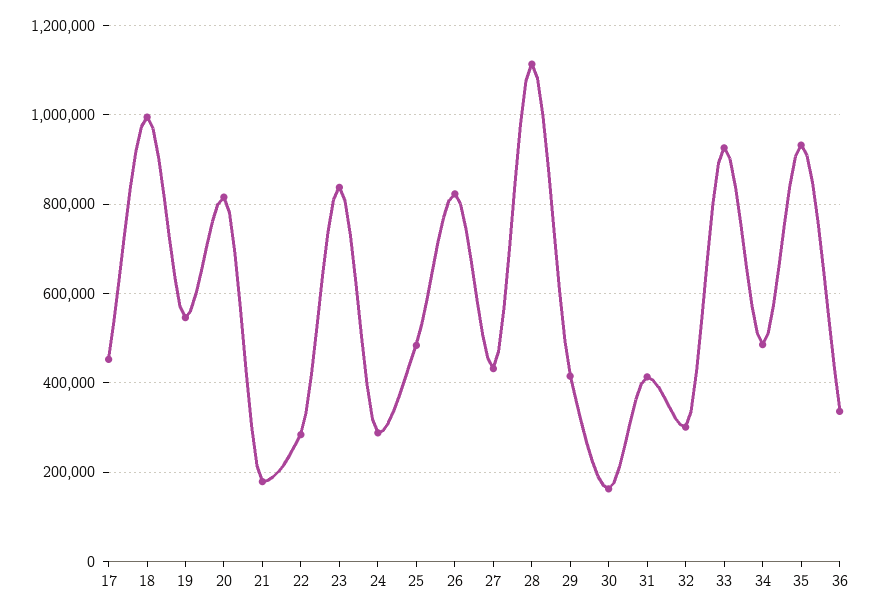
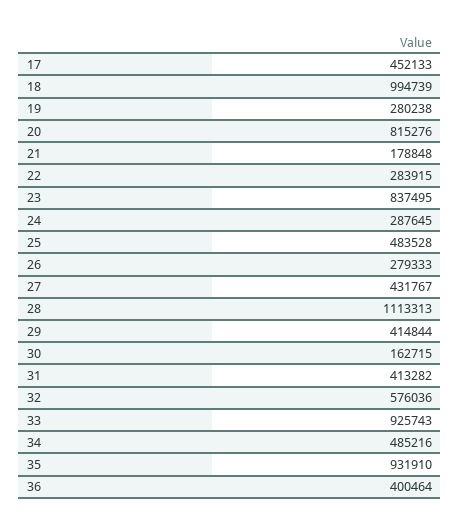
19: 540000 -> 280238
26: 820000 -> 279333
32: 300000 -> 576036
36: 340000 -> 400464

